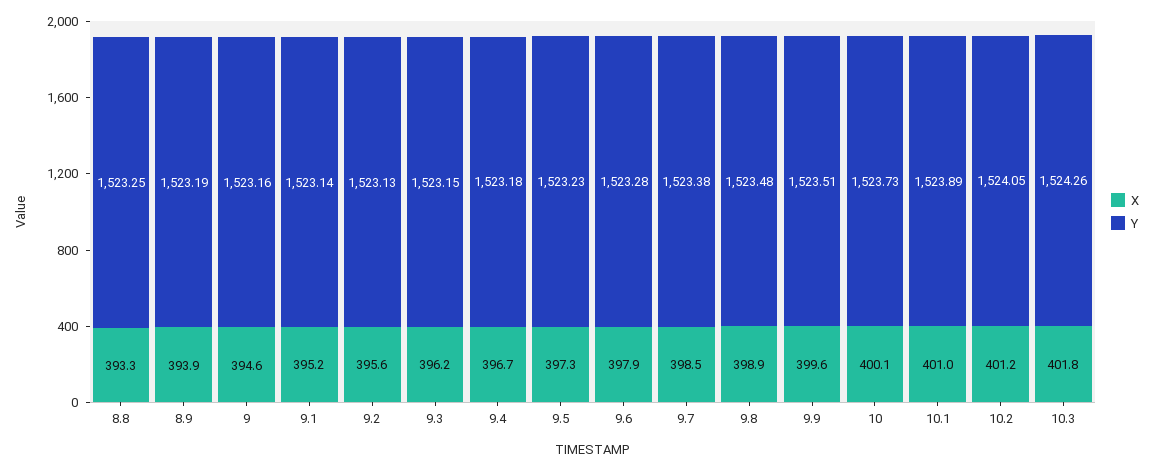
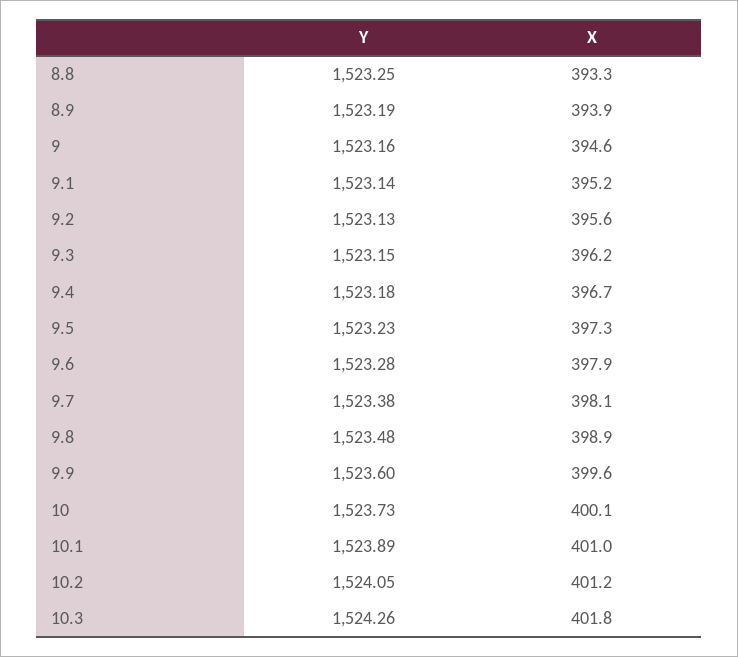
X, 9.7: 398.5 -> 398.1
Y, 9.9: 1523.51 -> 1523.6

